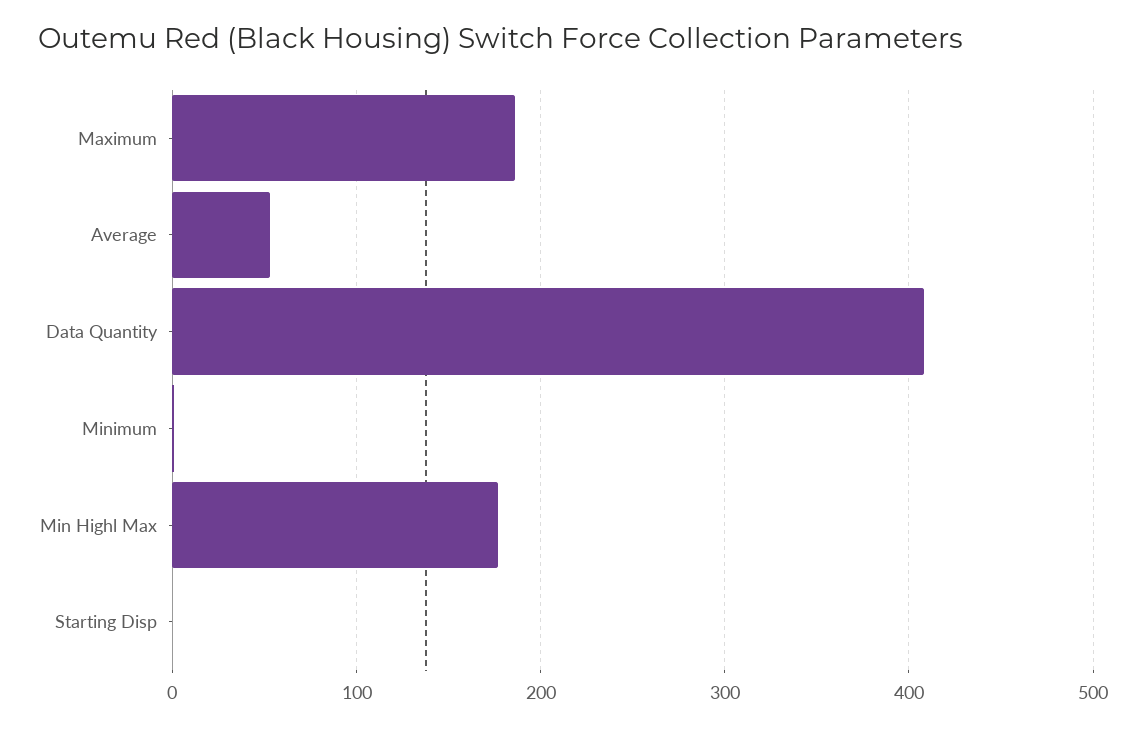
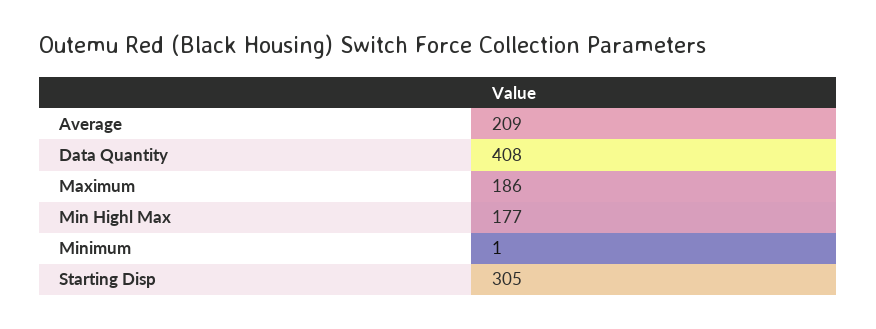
Average: 50 -> 209
Starting Disp: 0 -> 305

